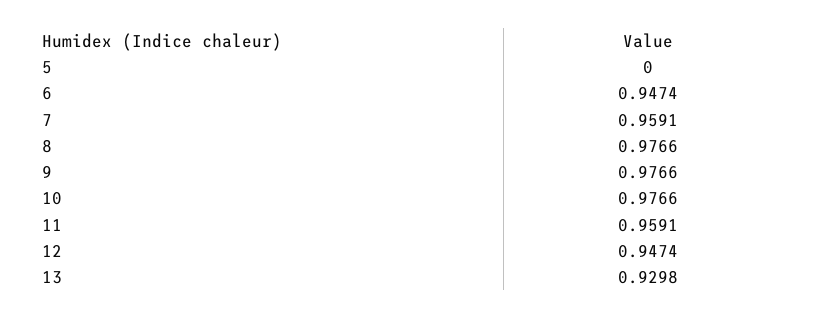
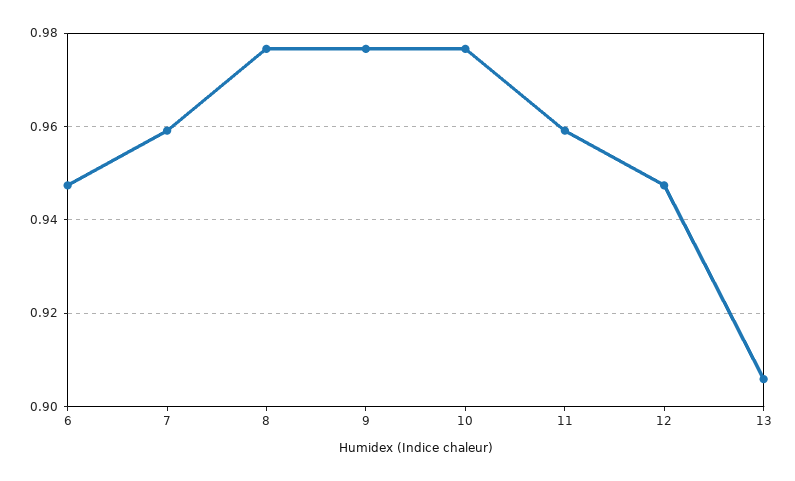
5: 0 -> none
13: 0.9298 -> 0.906

